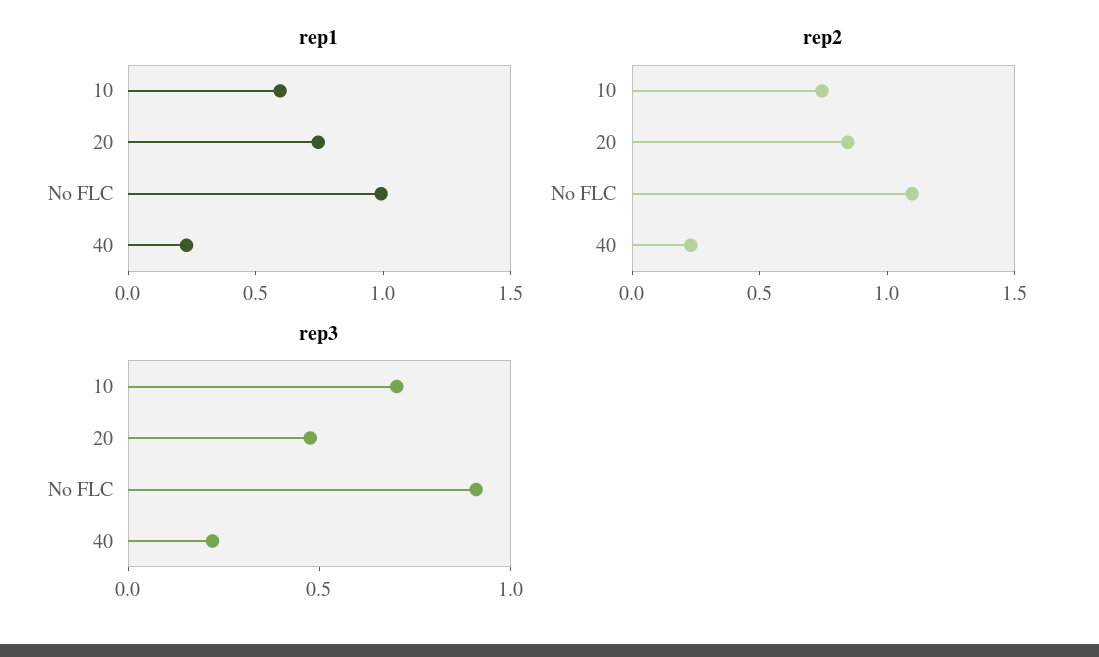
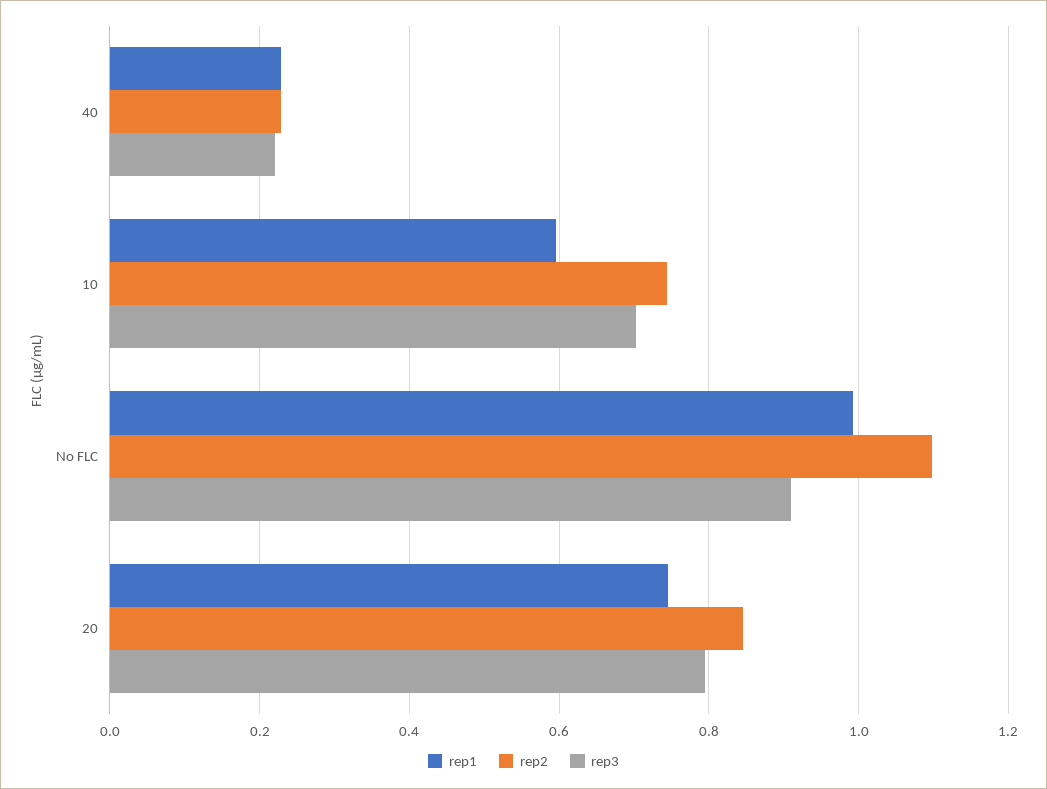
rep3, 20: 0.5 -> 0.8

